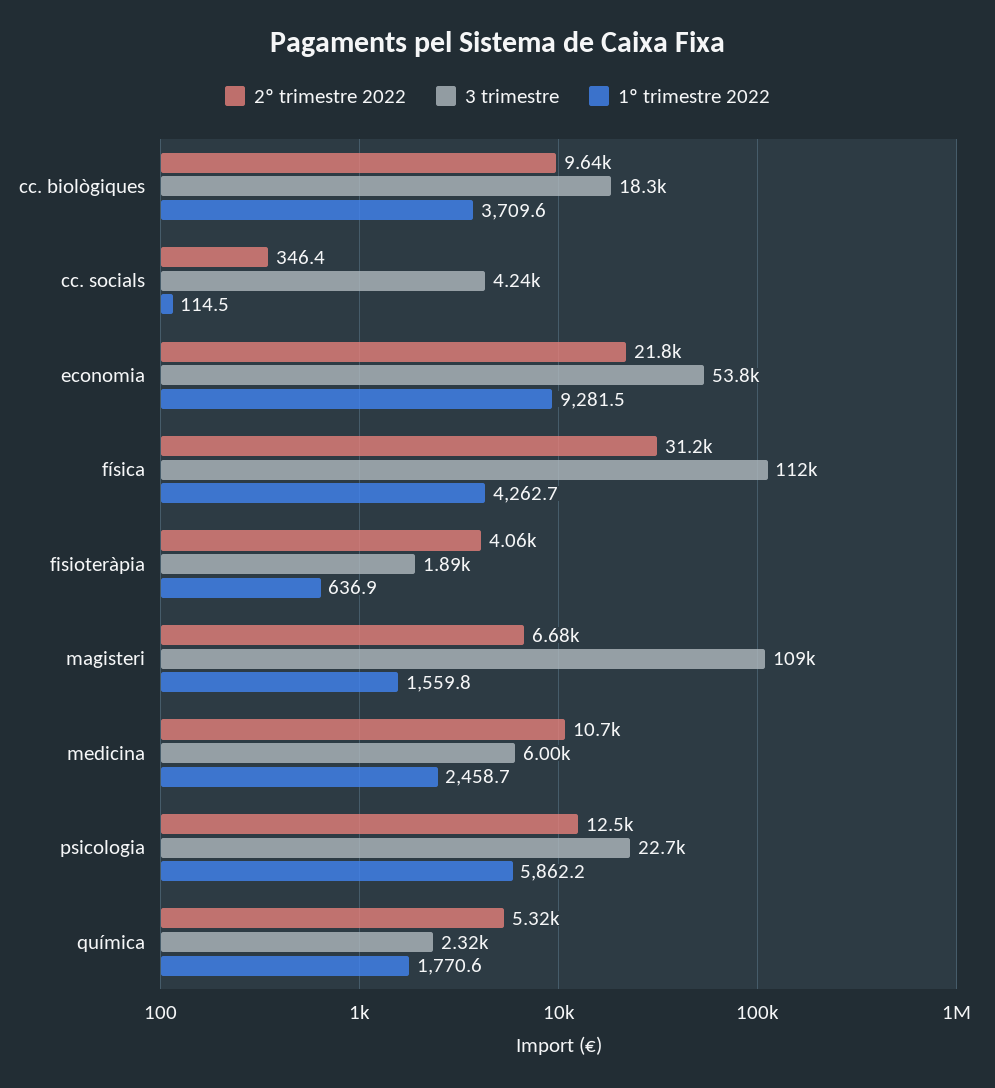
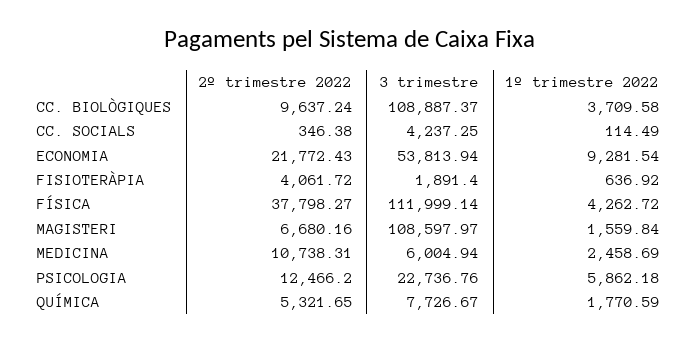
3 trimestre, cc. biològiques: 18300 -> 108887.37
2º trimestre 2022, física: 31200 -> 37798.27
3 trimestre, química: 2320 -> 7726.67

